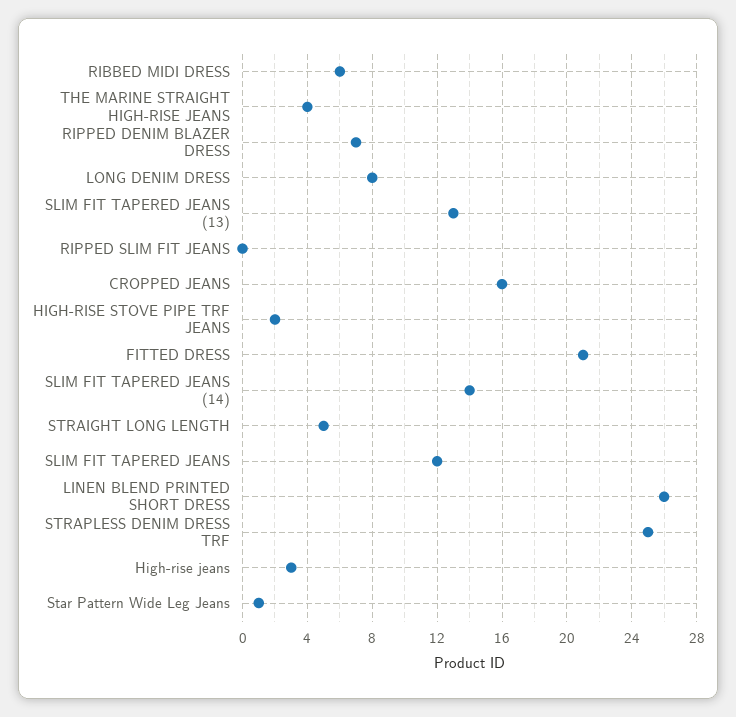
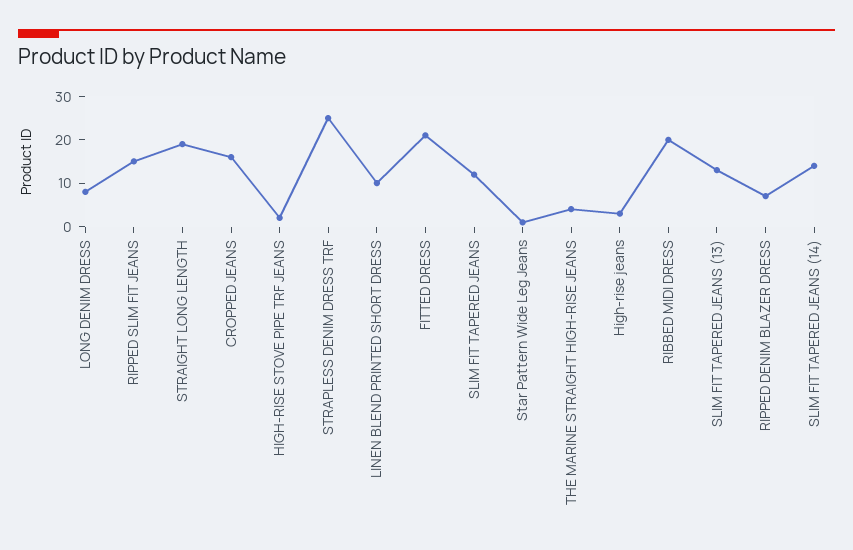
RIBBED MIDI DRESS: 6 -> 20
RIPPED SLIM FIT JEANS: 0 -> 15
STRAIGHT LONG LENGTH: 5 -> 20
LINEN BLEND PRINTED SHORT DRESS: 26 -> 10

